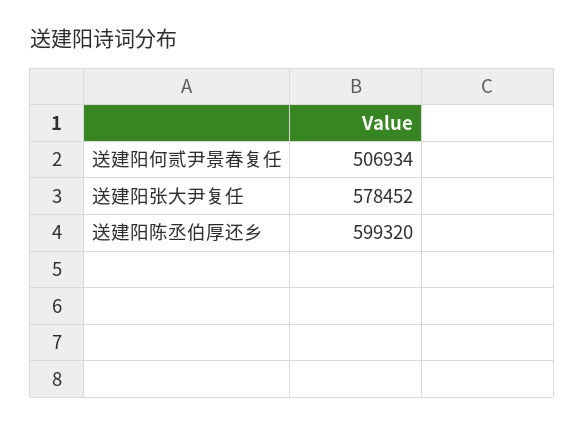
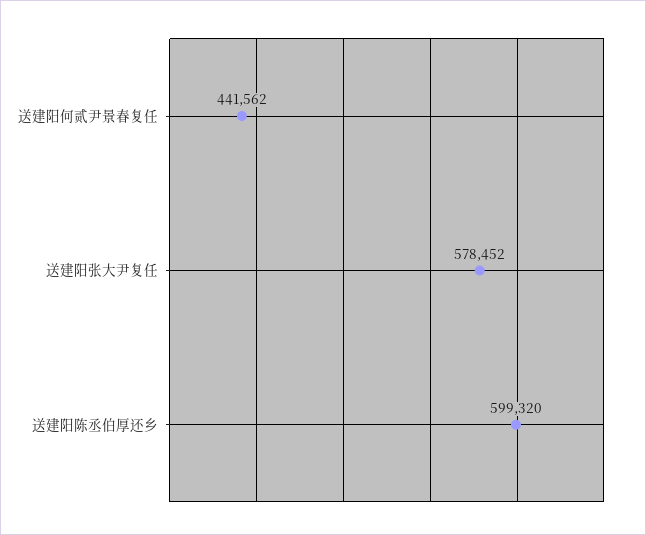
送建阳何贰尹景春复任: 506934 -> 441562

